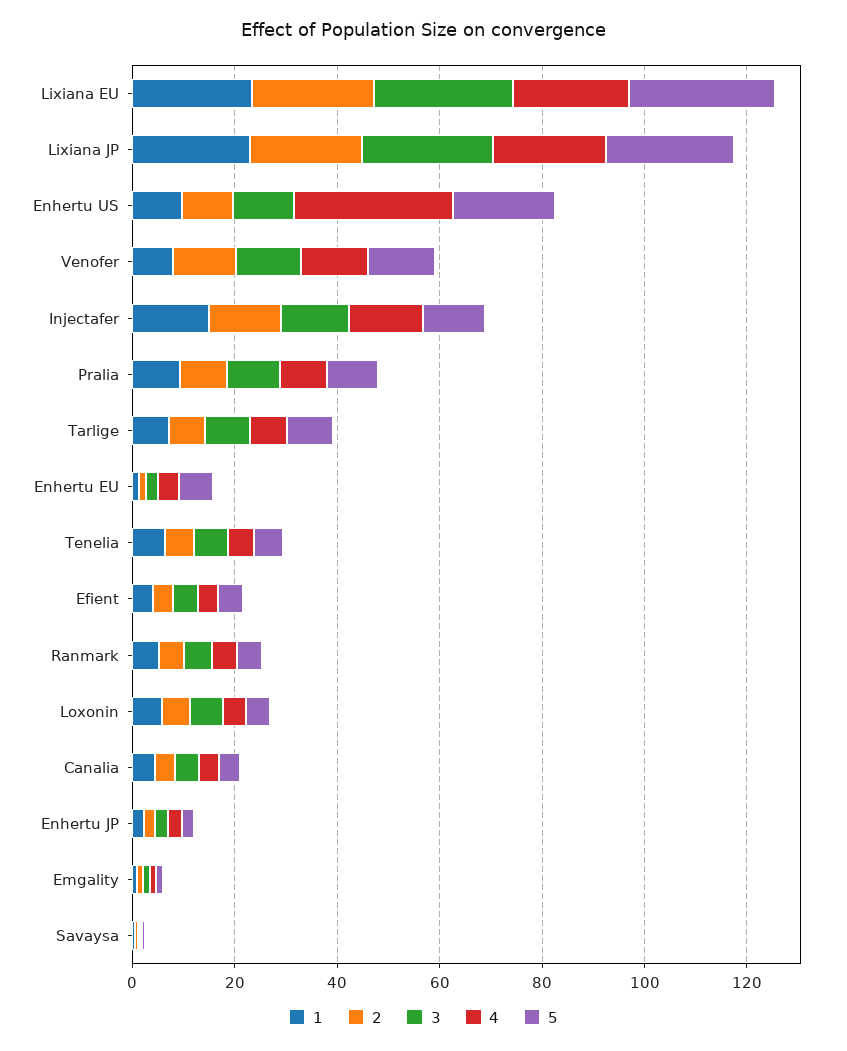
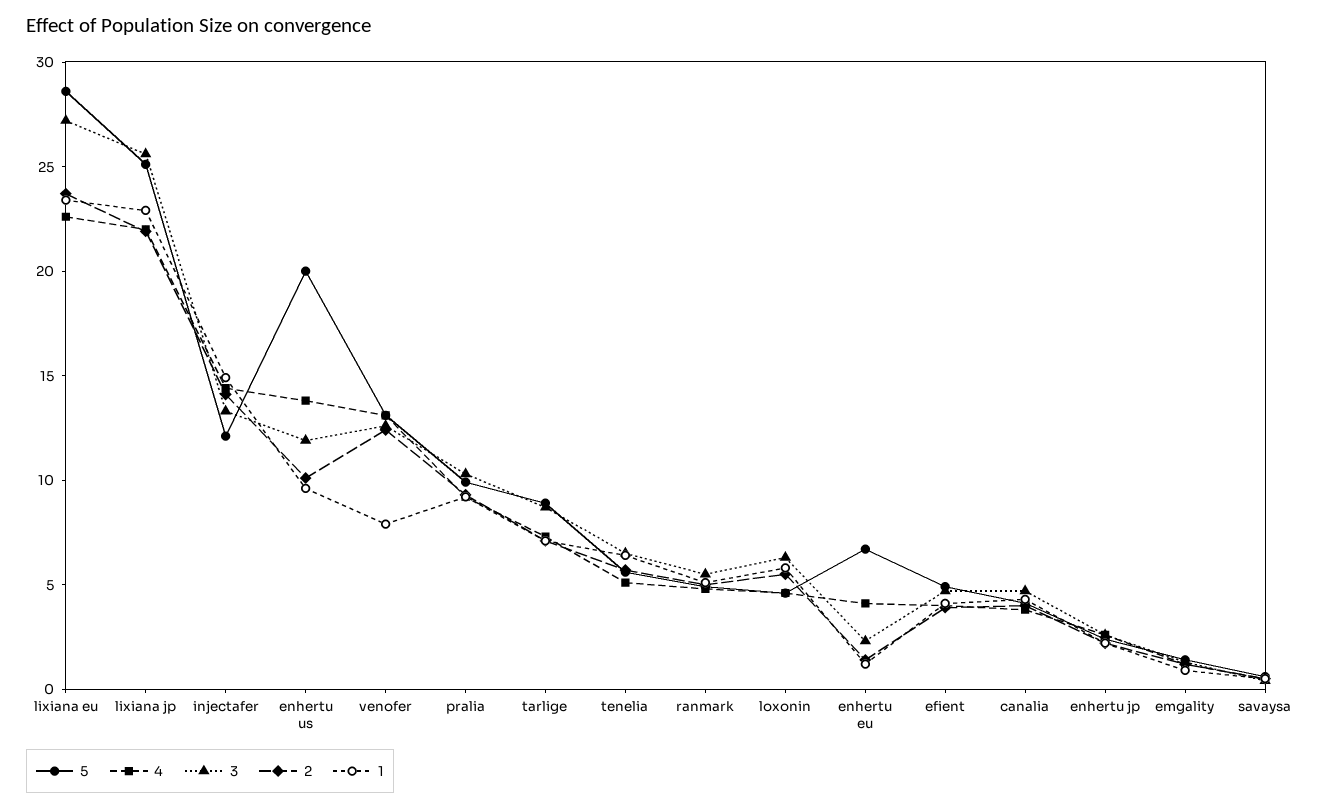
4, Enhertu US: 30 -> 14

